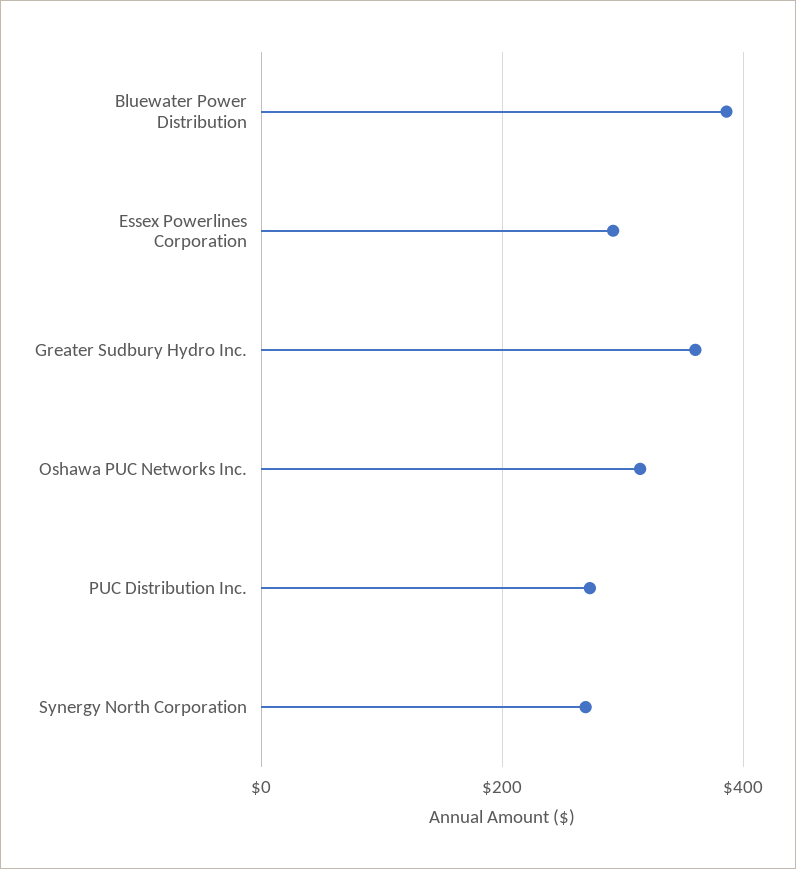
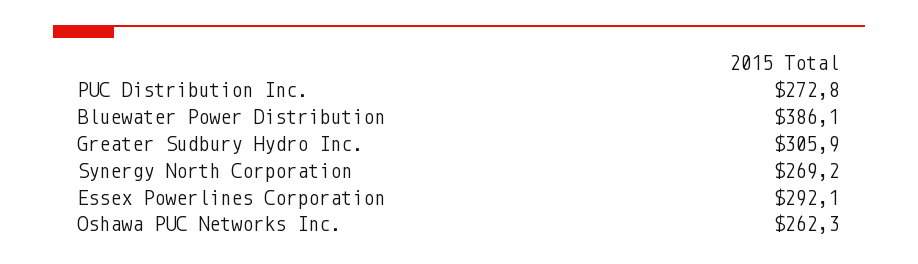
Greater Sudbury Hydro Inc.: 360 -> 305.9
Oshawa PUC Networks Inc.: 320 -> 262.3

